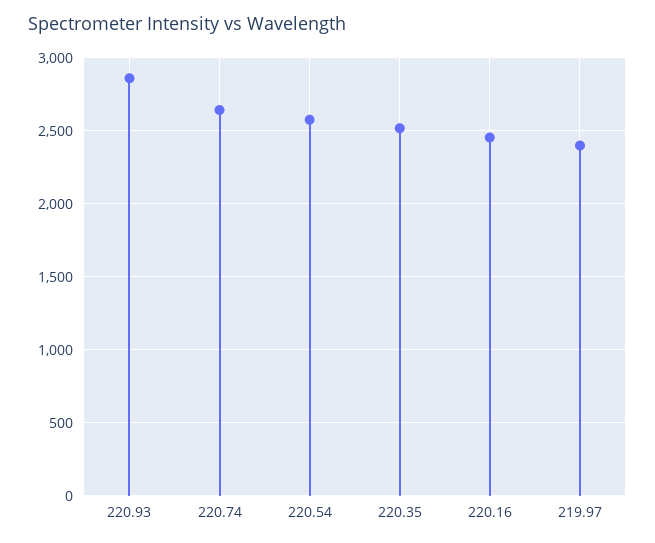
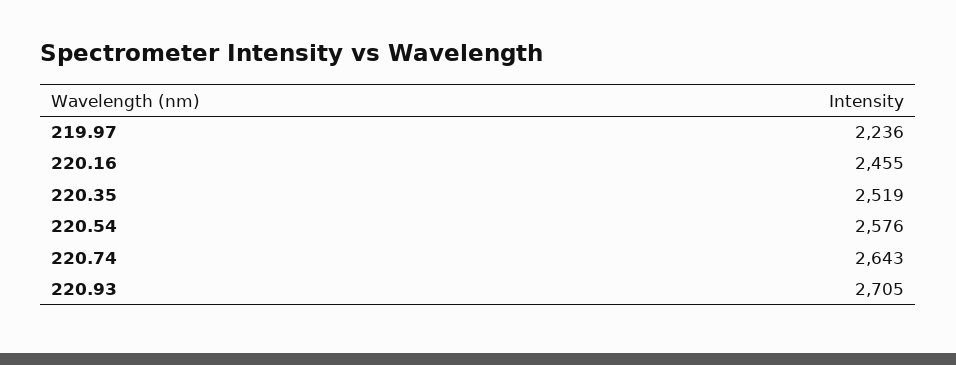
220.93: 2850 -> 2705
219.97: 2400 -> 2236

